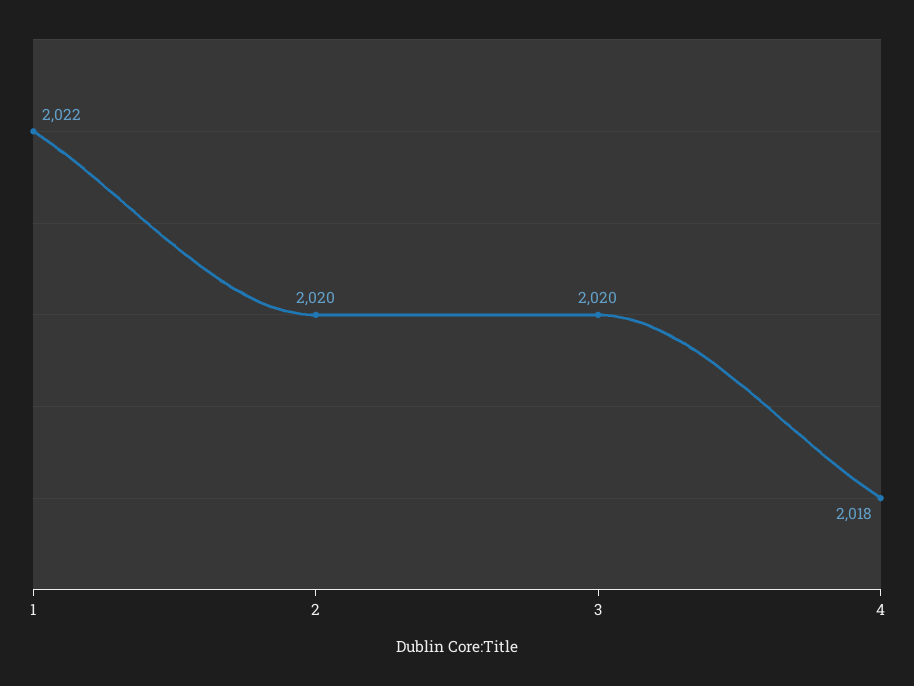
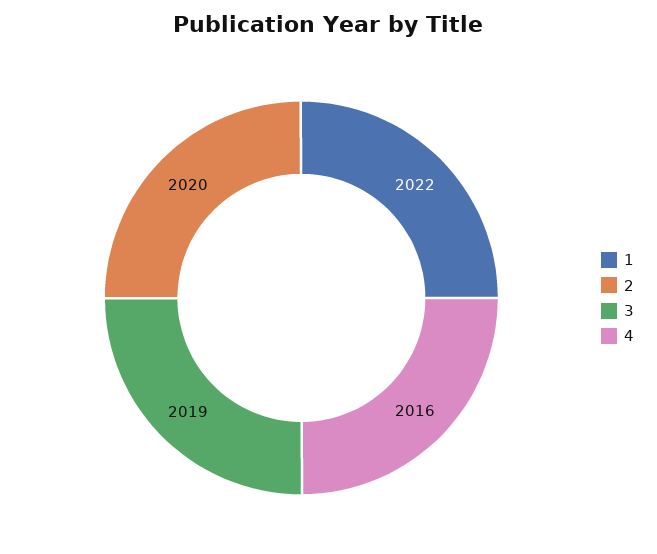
3: 2020 -> 2019
4: 2018 -> 2016

